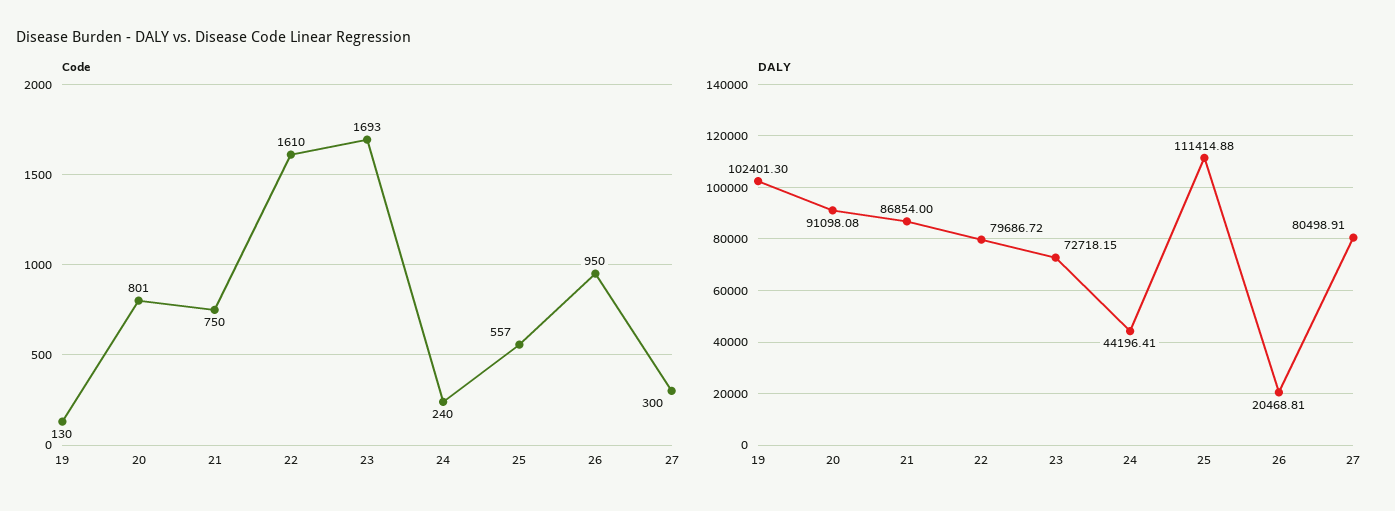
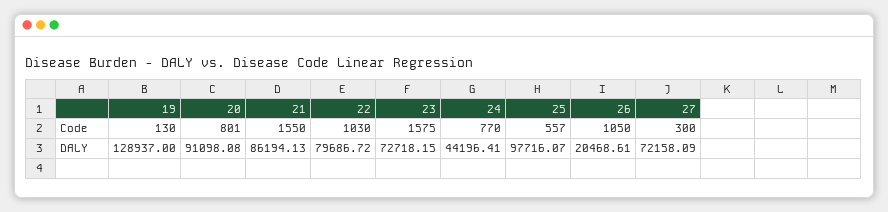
Code, 21: 750 -> 1550
Code, 22: 1610 -> 1030
Code, 23: 1693 -> 1575
Code, 24: 240 -> 770
Code, 26: 950 -> 1050
DALY, 19: 102401.3 -> 128937
DALY, 21: 86854 -> 86194.13
DALY, 25: 111414.88 -> 97716.07
DALY, 26: 20468.81 -> 20468.61
DALY, 27: 80498.91 -> 72158.09

